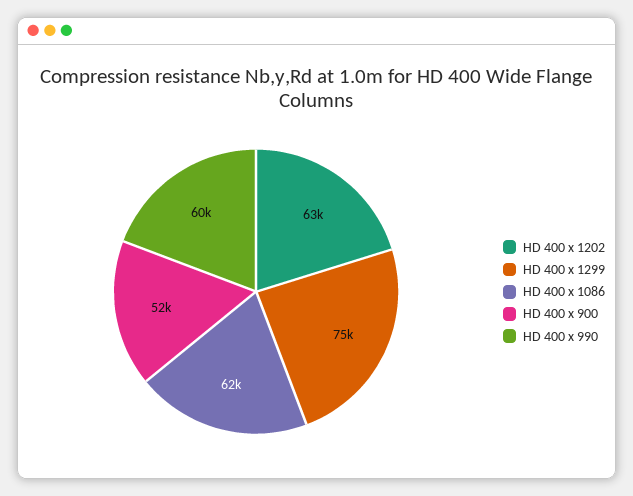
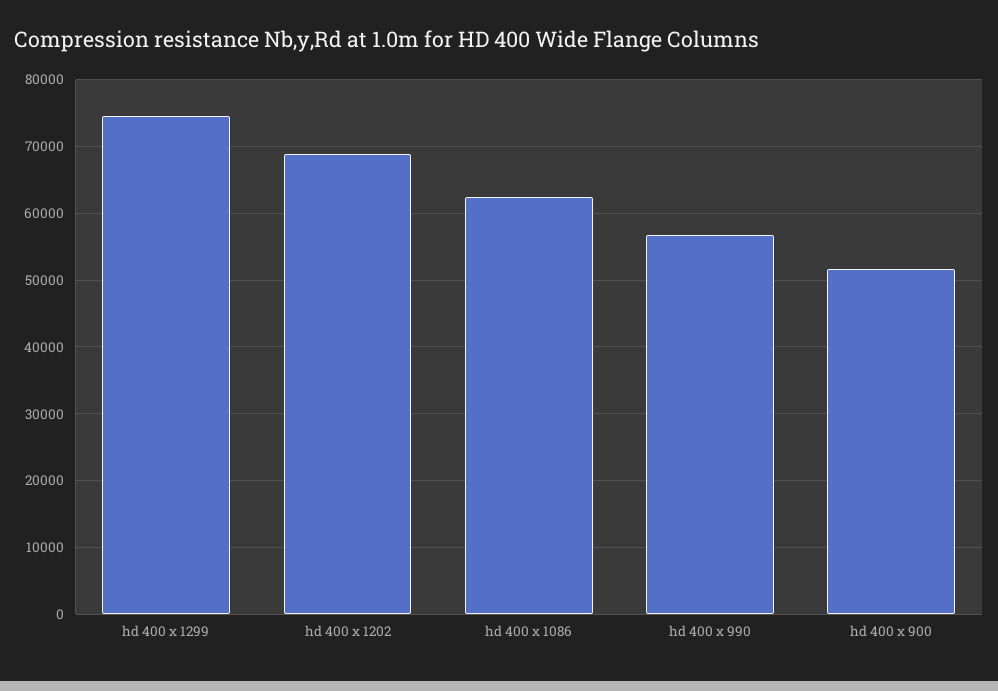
HD 400 x 1202: 63000 -> 69000
HD 400 x 990: 60000 -> 57000

